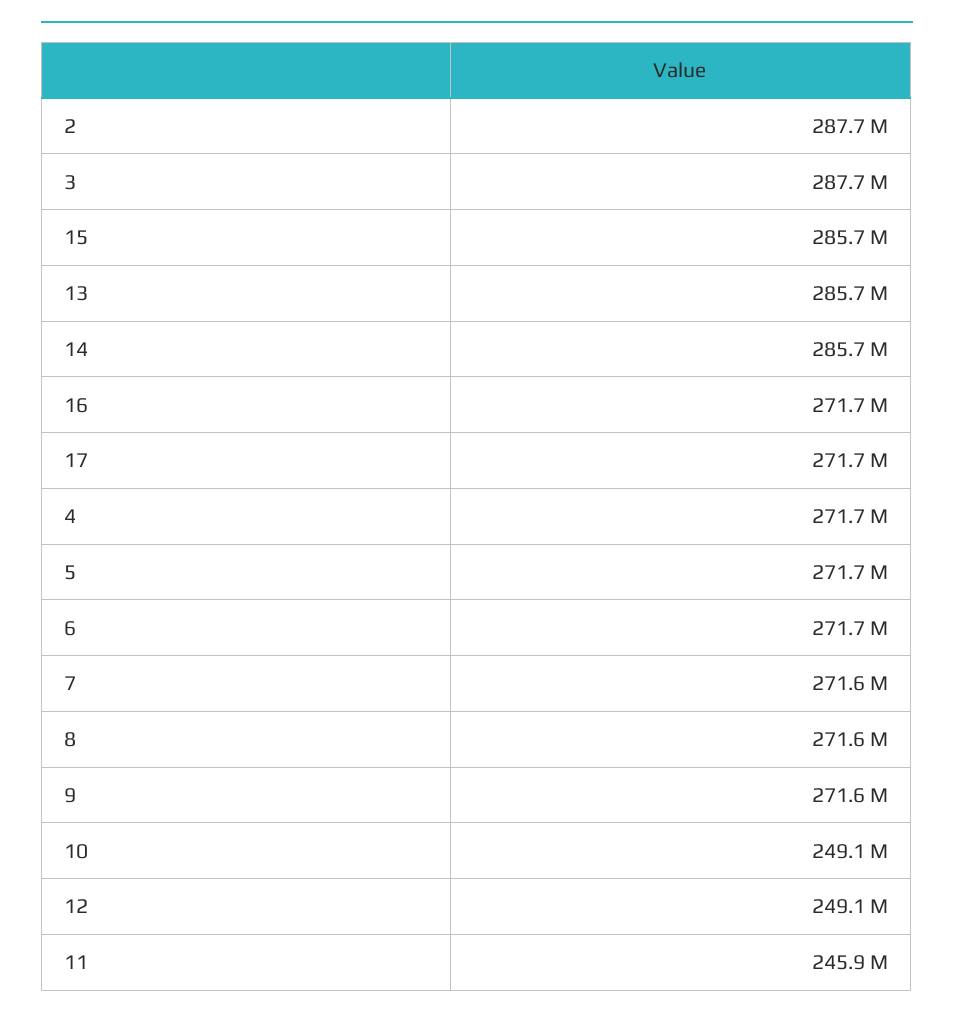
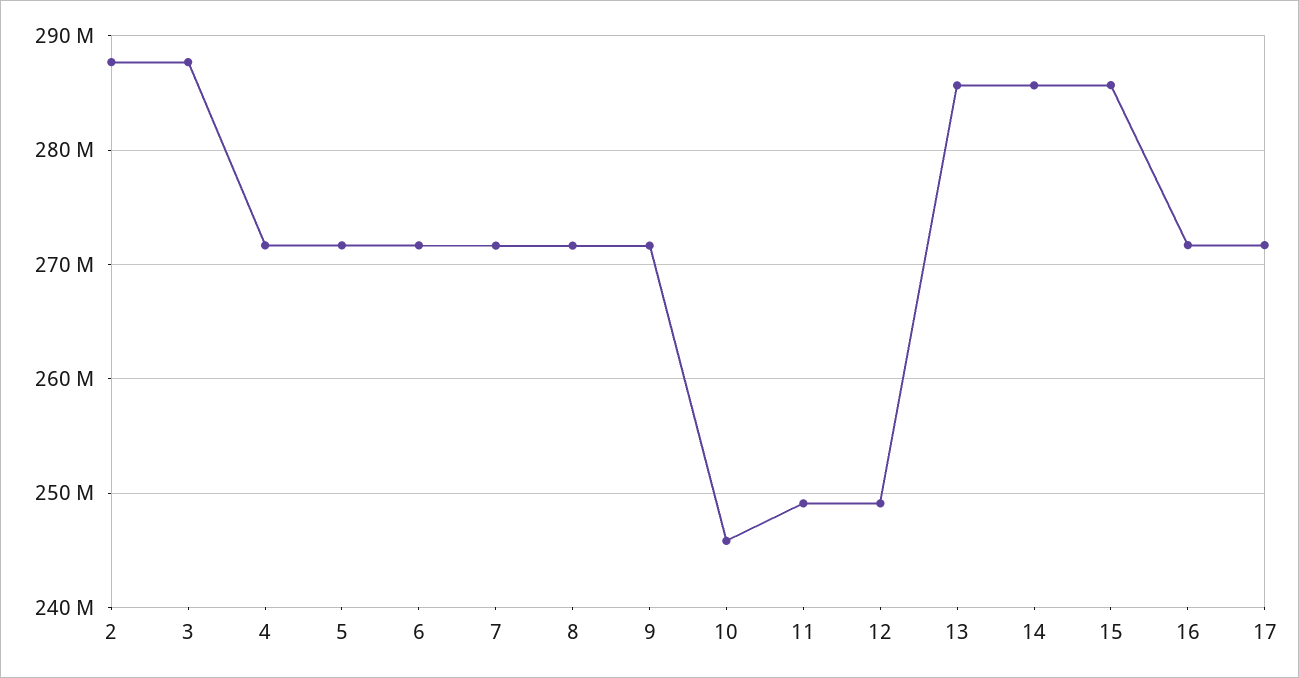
10: 249100000 -> 246000000
11: 245900000 -> 249000000

